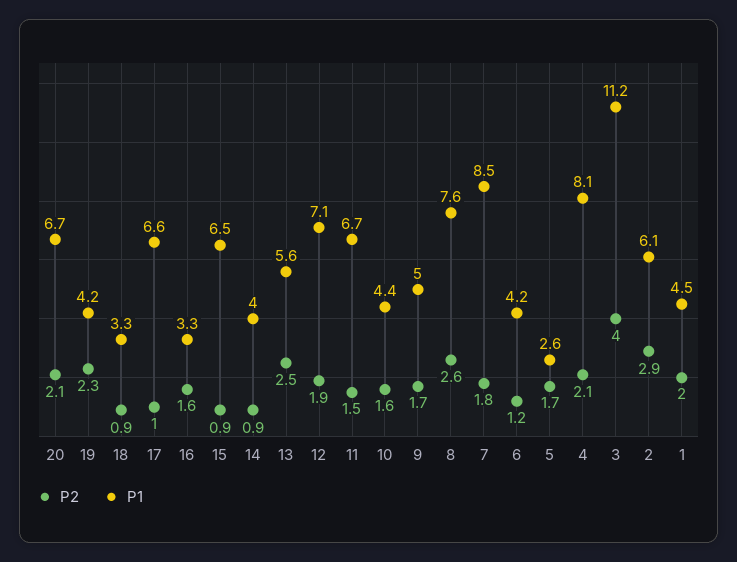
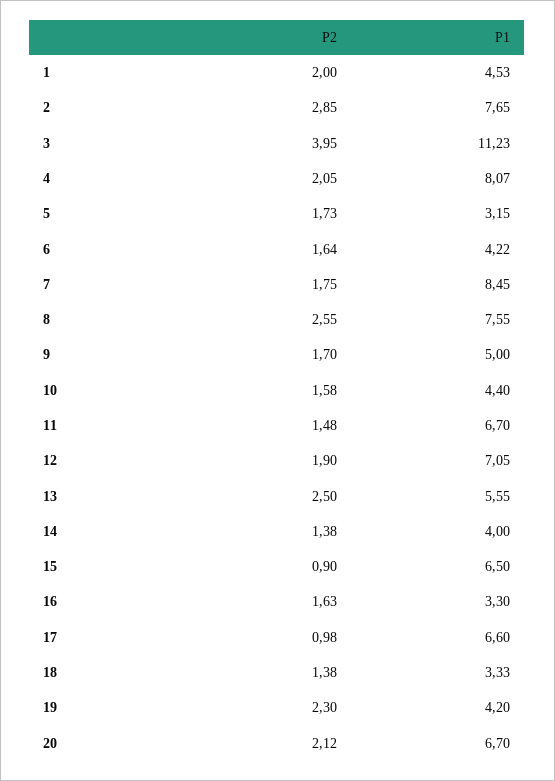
P2, 18: 0.9 -> 1.38
P2, 14: 0.9 -> 1.38
P2, 6: 1.2 -> 1.64
P1, 5: 2.6 -> 3.15
P1, 2: 6.1 -> 7.65

